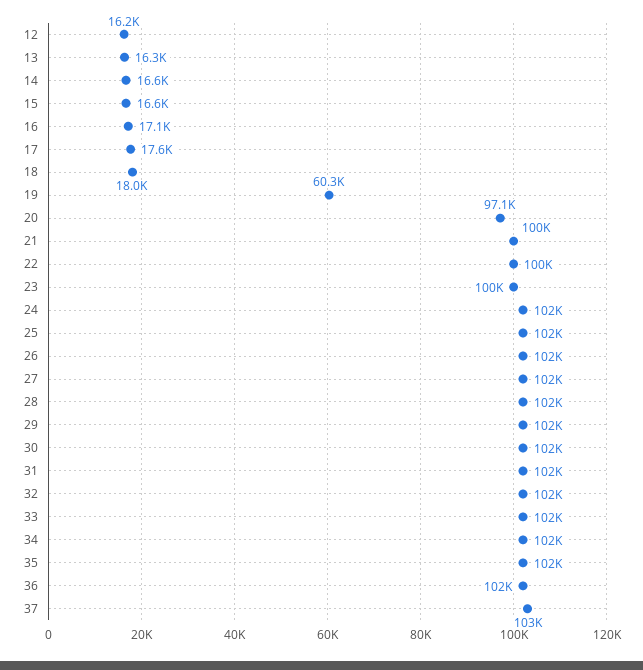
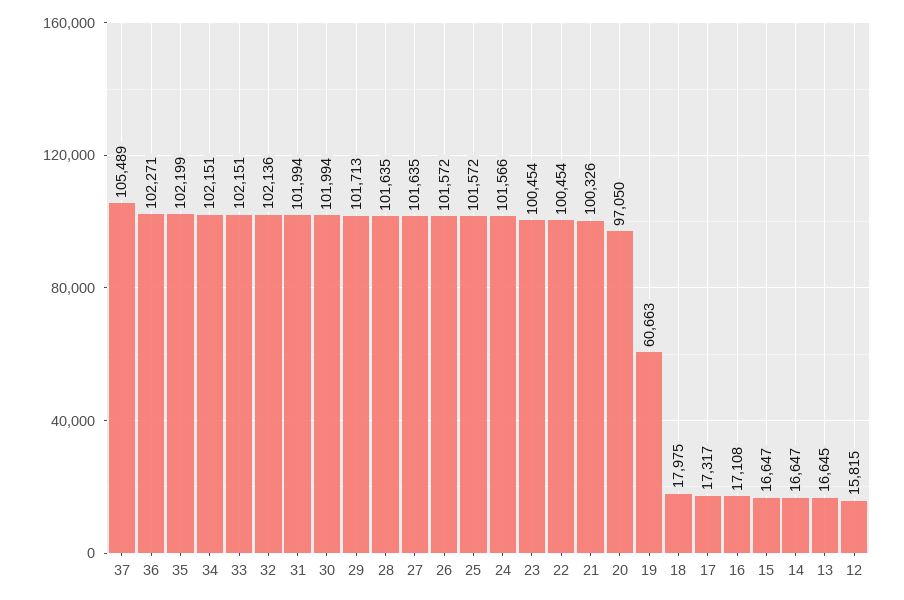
12: 16200 -> 15815
13: 16300 -> 16645
17: 17600 -> 17317
19: 60300 -> 60663
37: 103000 -> 105489

